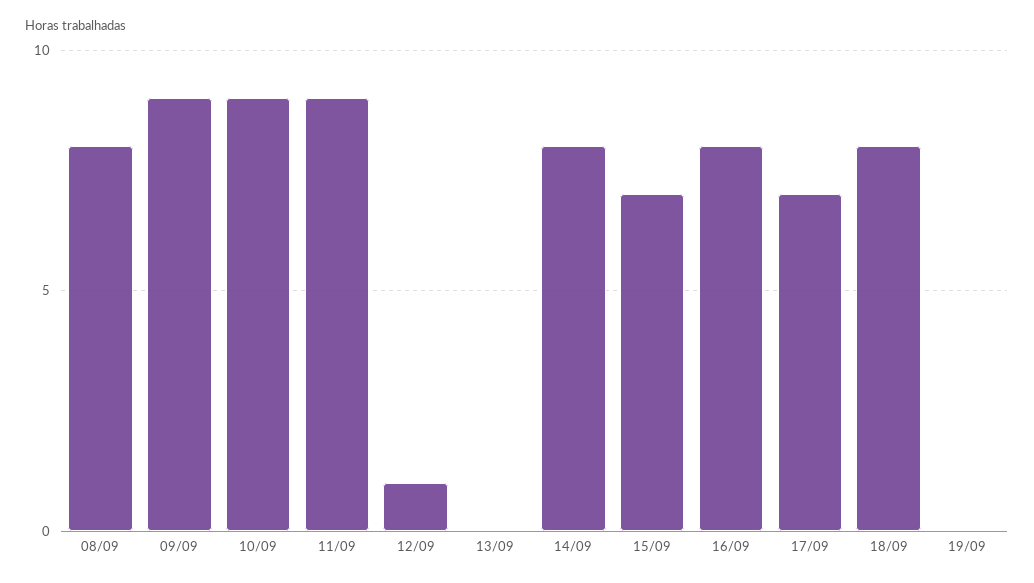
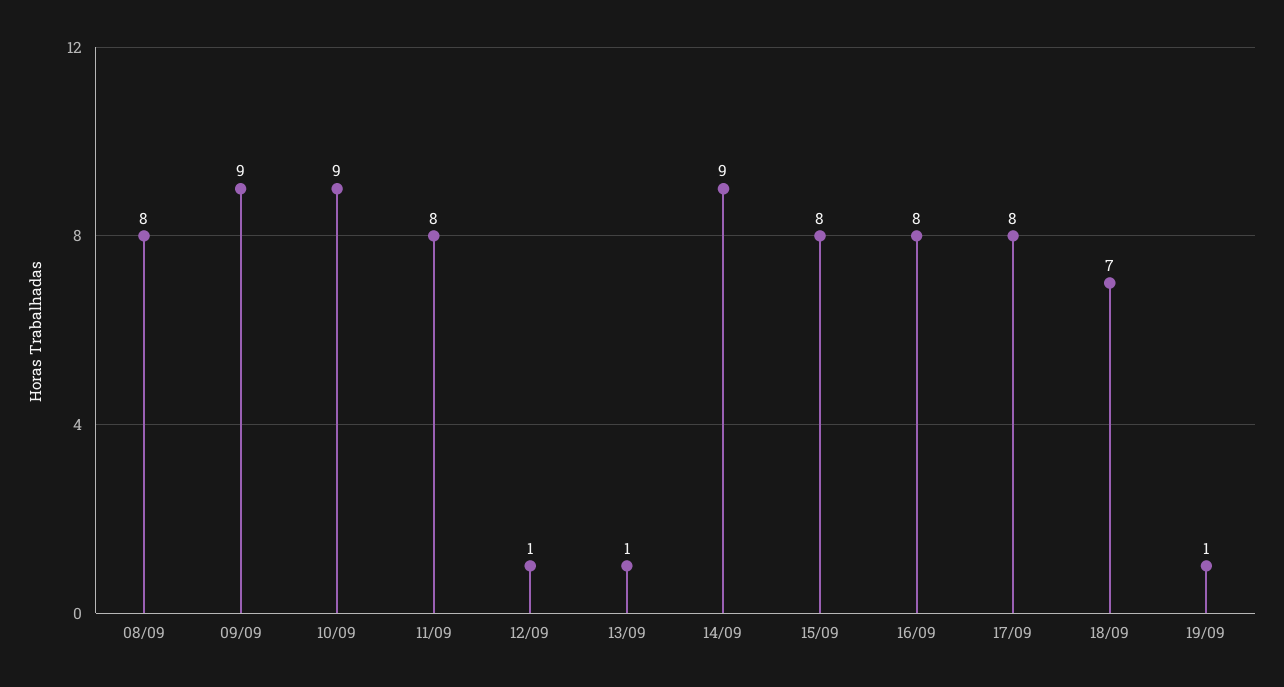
11/09: 9 -> 8
13/09: 0 -> 1
14/09: 8 -> 9
15/09: 7 -> 8
17/09: 7 -> 8
18/09: 8 -> 7
19/09: 0 -> 1

